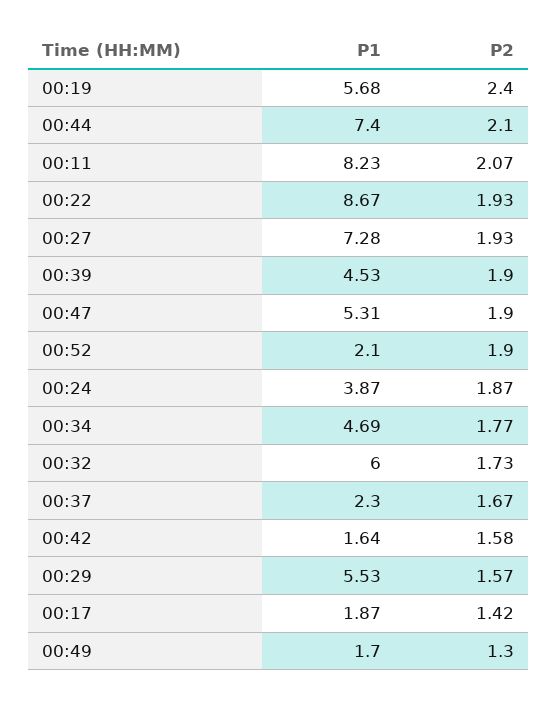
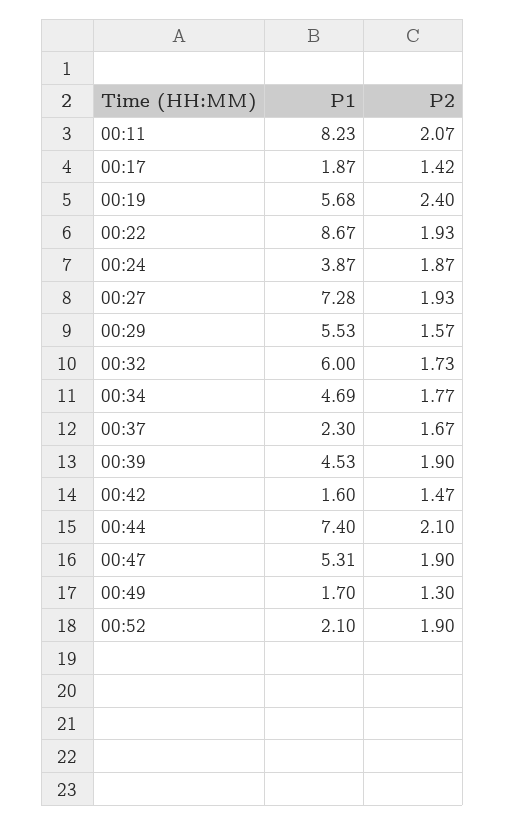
P1, 00:42: 1.64 -> 1.6
P2, 00:42: 1.58 -> 1.47

